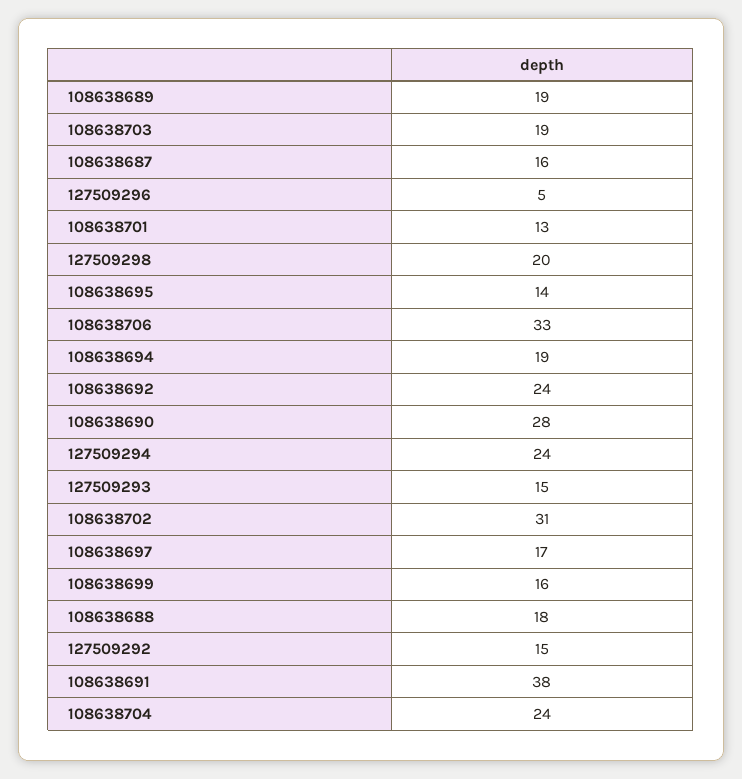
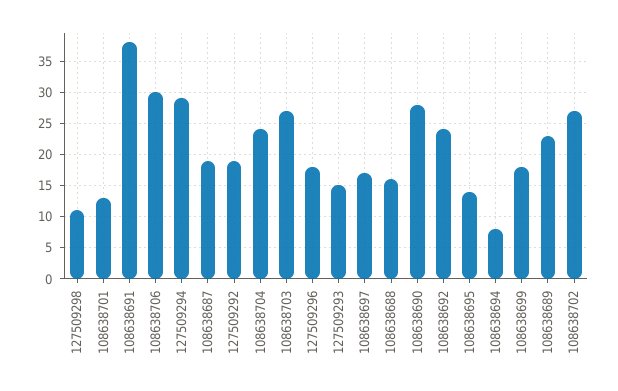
108638689: 19 -> 23
108638703: 19 -> 27
108638687: 16 -> 19
127509296: 5 -> 18
127509298: 20 -> 11
108638706: 33 -> 30
108638694: 19 -> 8
127509294: 24 -> 29
108638702: 31 -> 27
108638699: 16 -> 18
108638688: 18 -> 16
127509292: 15 -> 19

